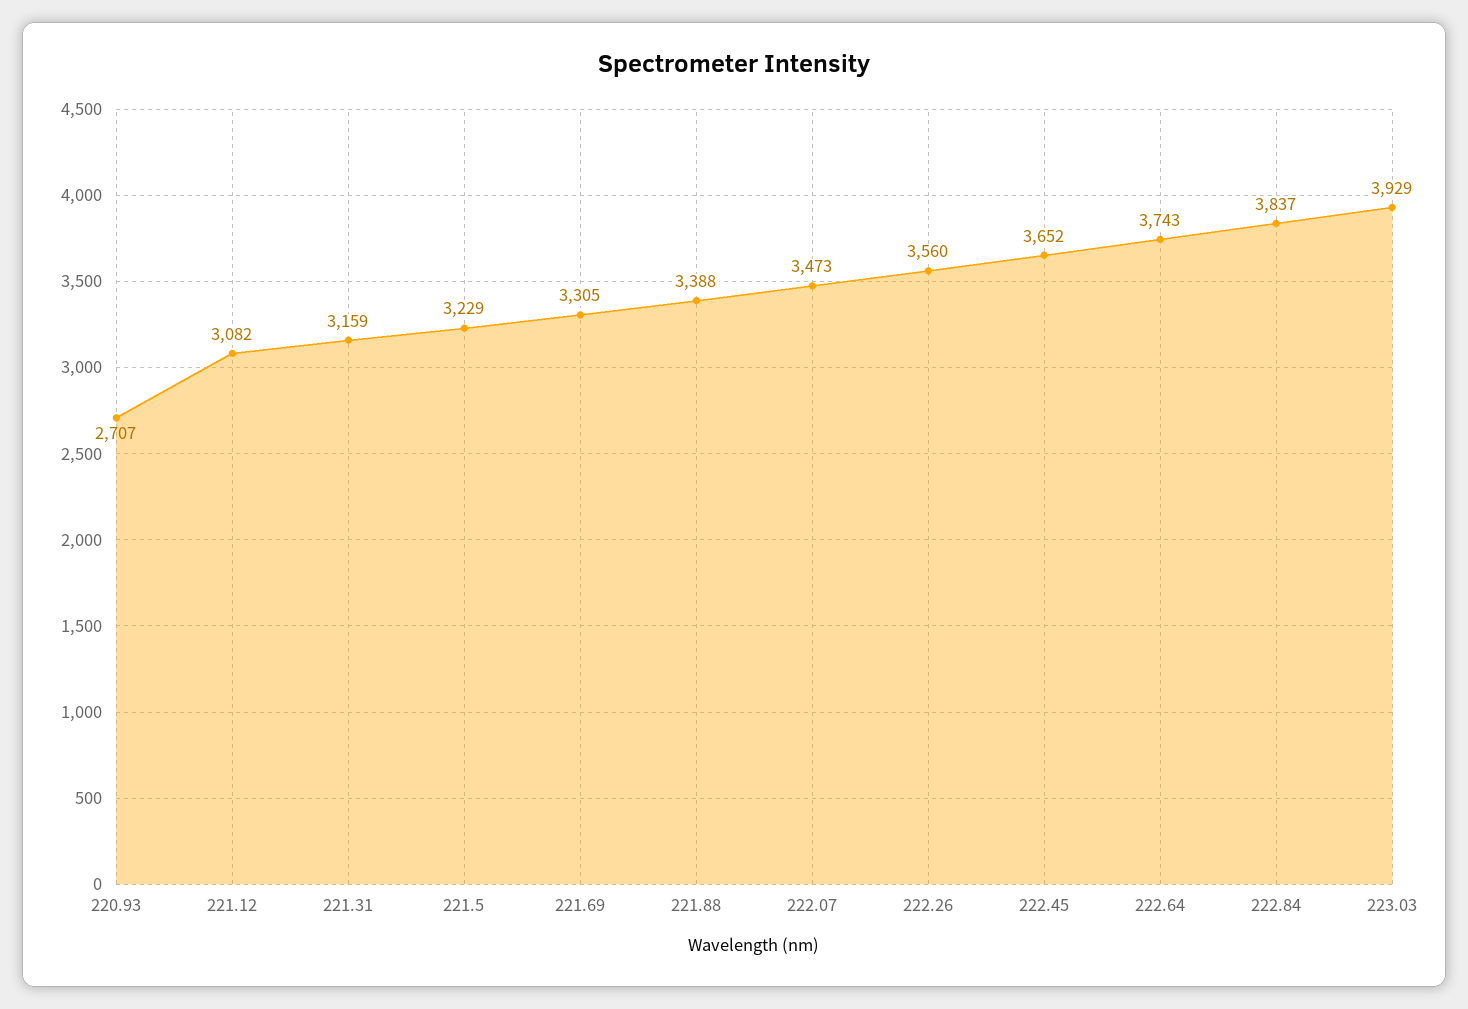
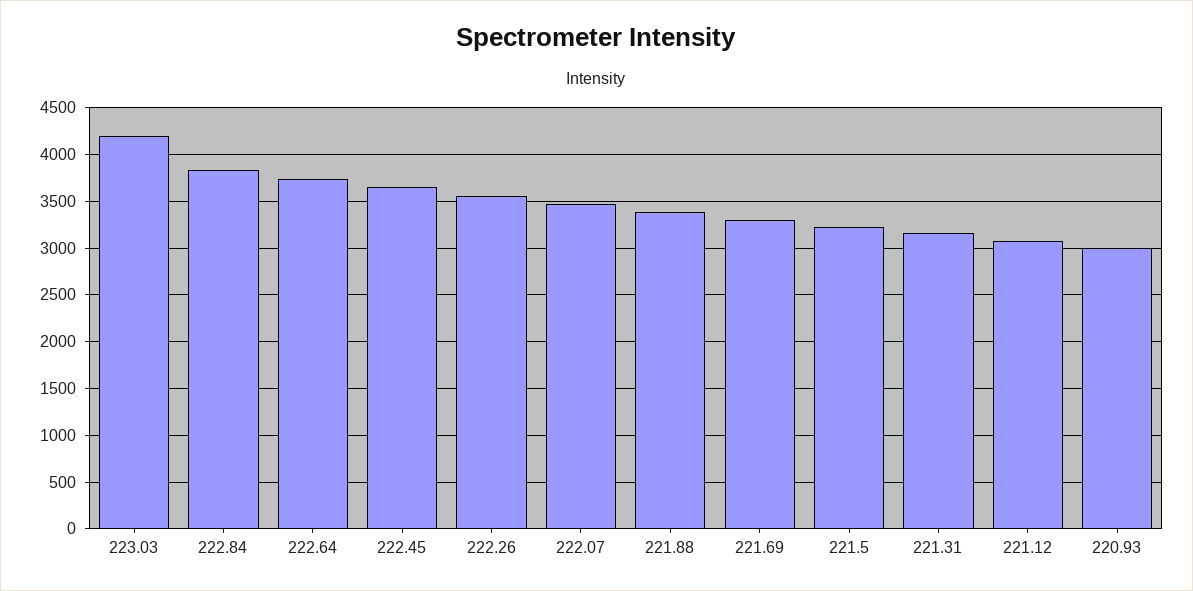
220.93: 2707 -> 3000
223.03: 3929 -> 4200

